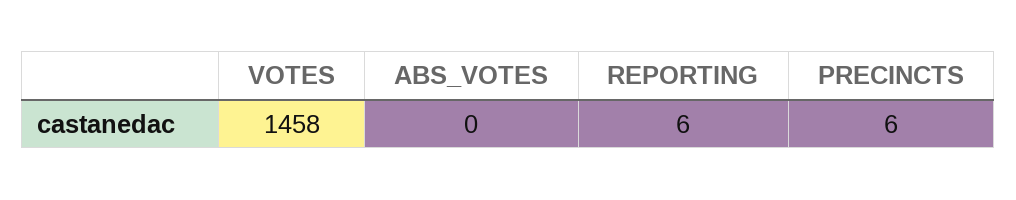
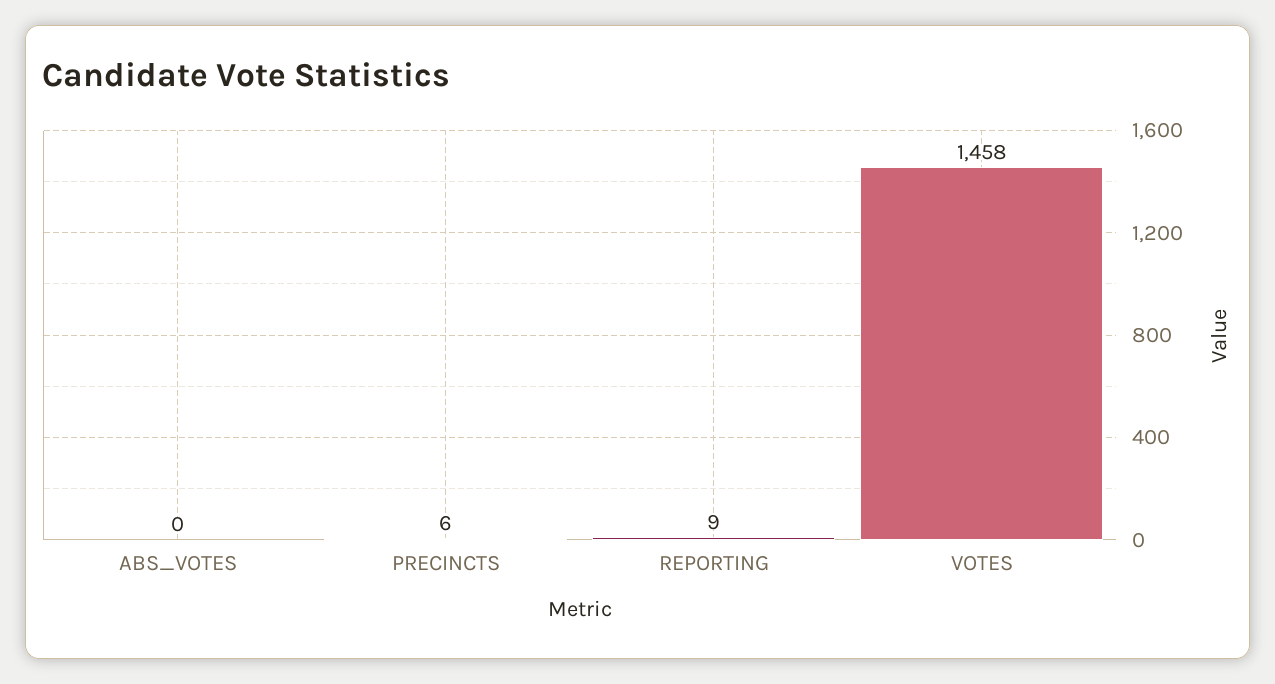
REPORTING: 6 -> 9

